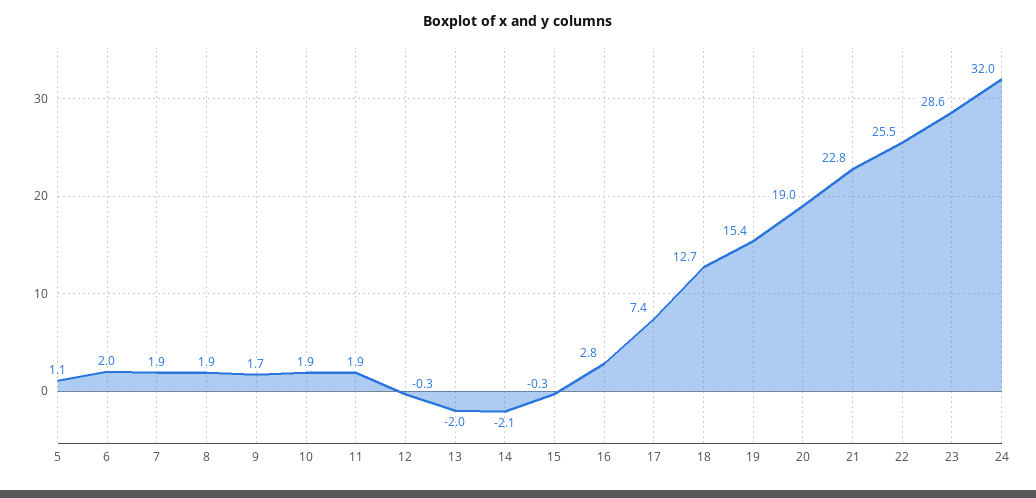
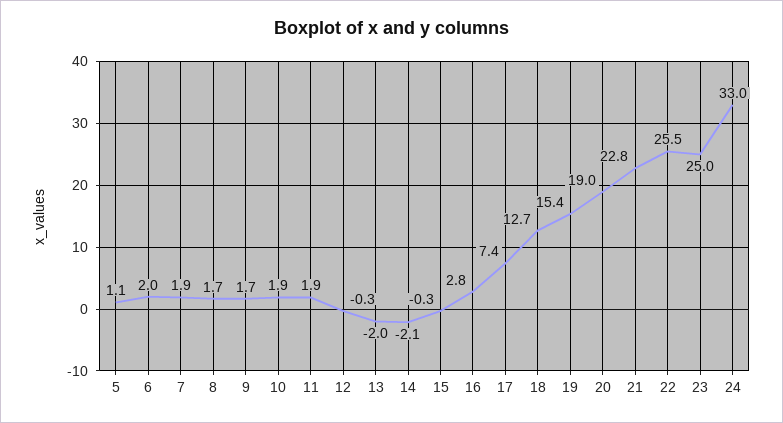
8: 1.9 -> 1.7
23: 28.6 -> 25
24: 32 -> 33

